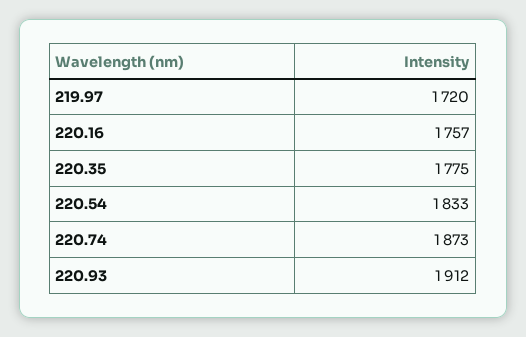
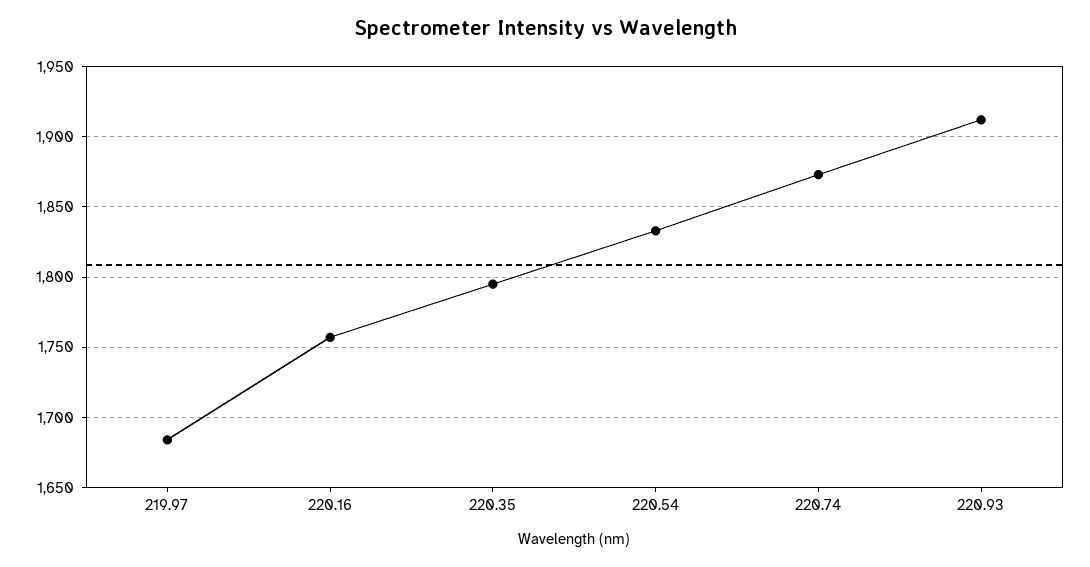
219.97: 1720 -> 1685
220.35: 1775 -> 1795

